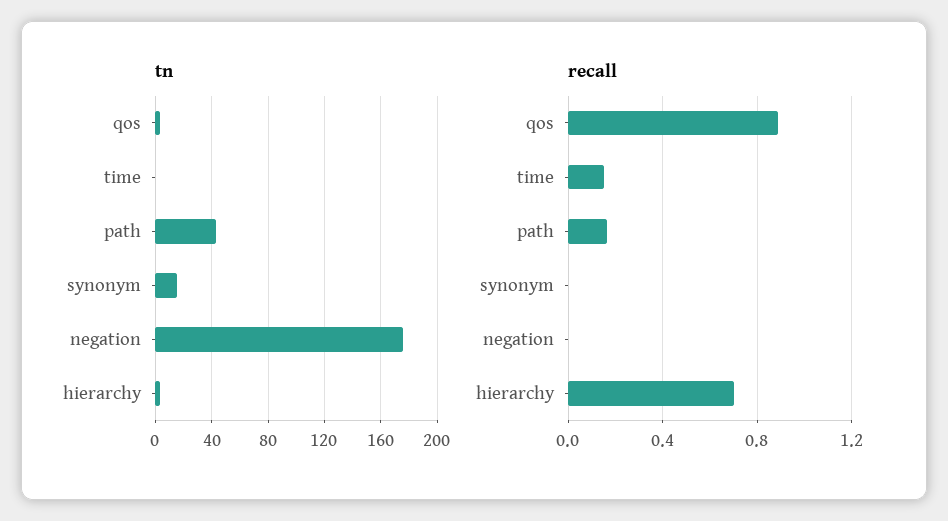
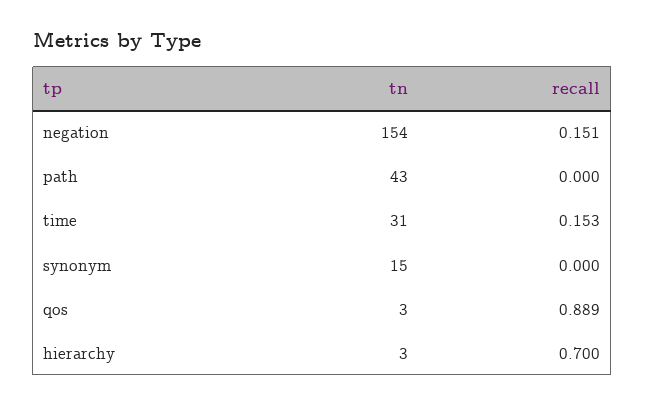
tn, time: 0 -> 31
tn, negation: 175 -> 154
recall, path: 0.15 -> 0
recall, negation: 0 -> 0.151

